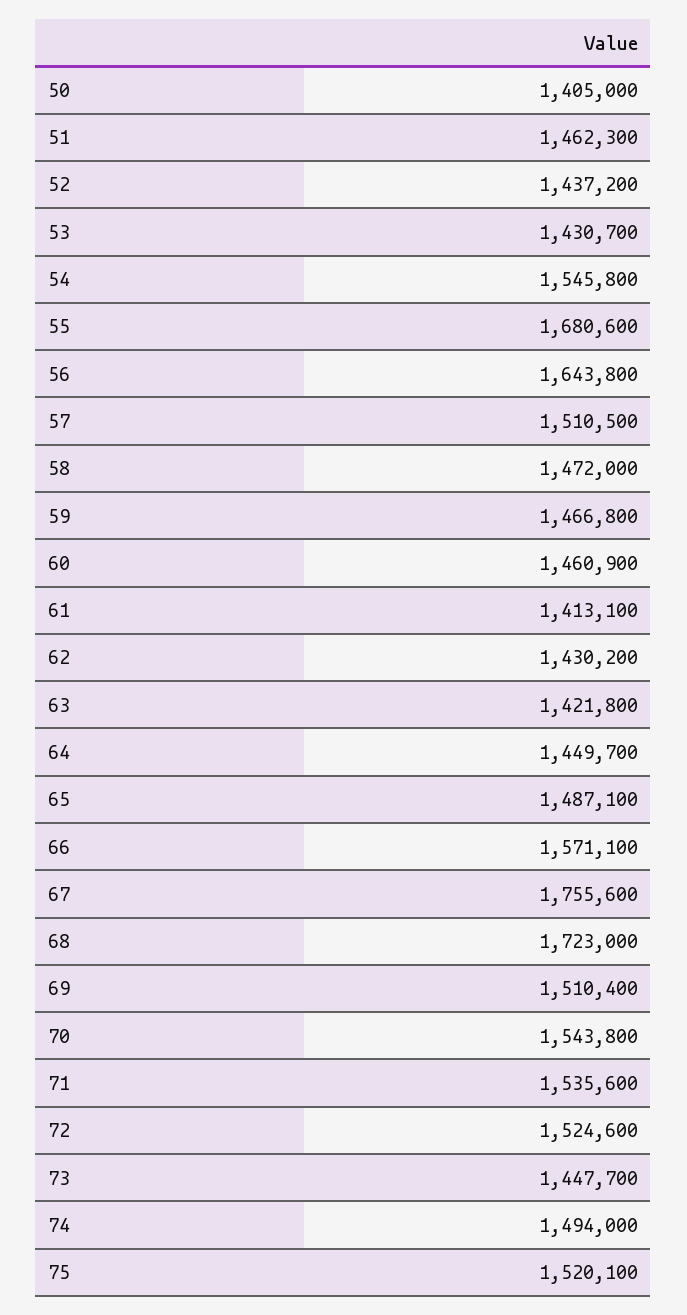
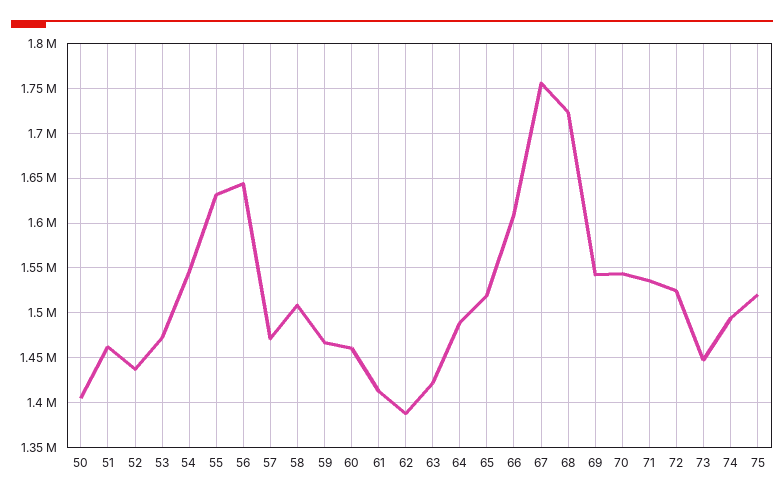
53: 1430700 -> 1470000
55: 1680600 -> 1630000
57: 1510500 -> 1470000
58: 1472000 -> 1510000
62: 1430200 -> 1390000
64: 1449700 -> 1490000
65: 1487100 -> 1520000
66: 1571100 -> 1610000
69: 1510400 -> 1540000

